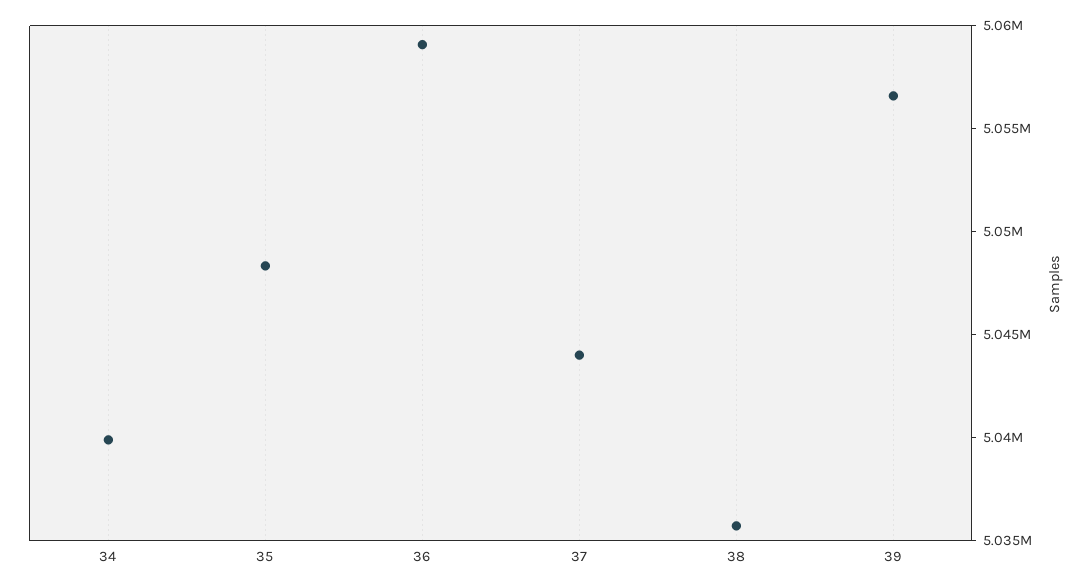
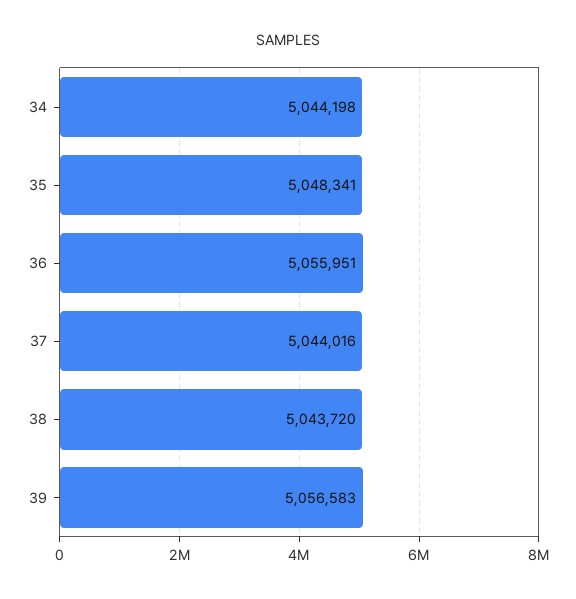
34: 5040000 -> 5044198
36: 5059000 -> 5055951
38: 5036000 -> 5043720

